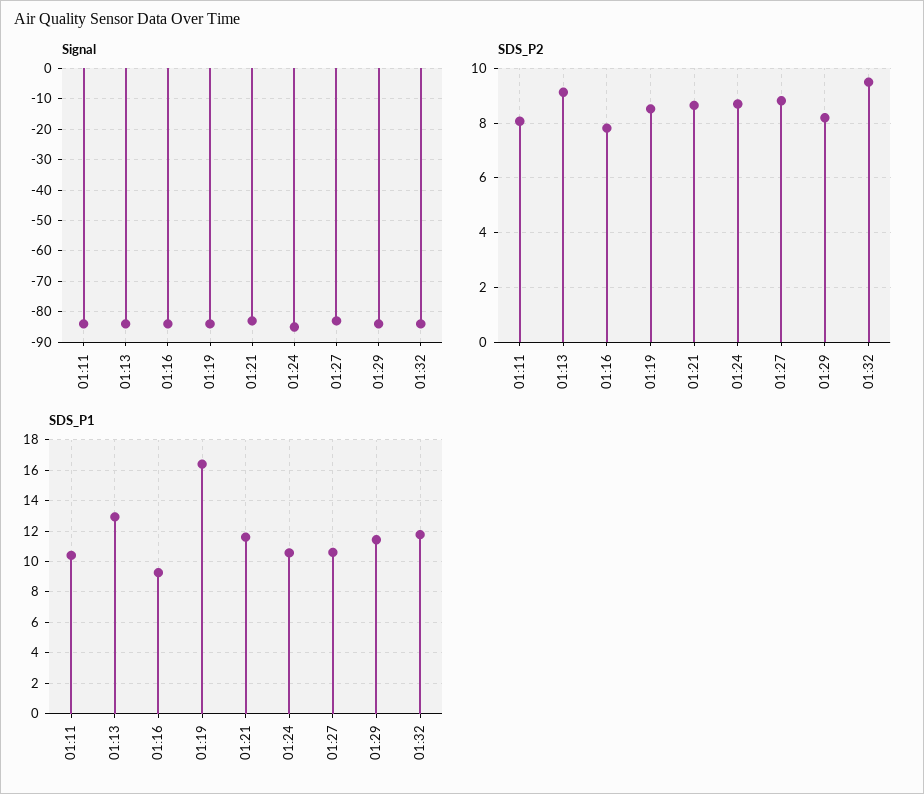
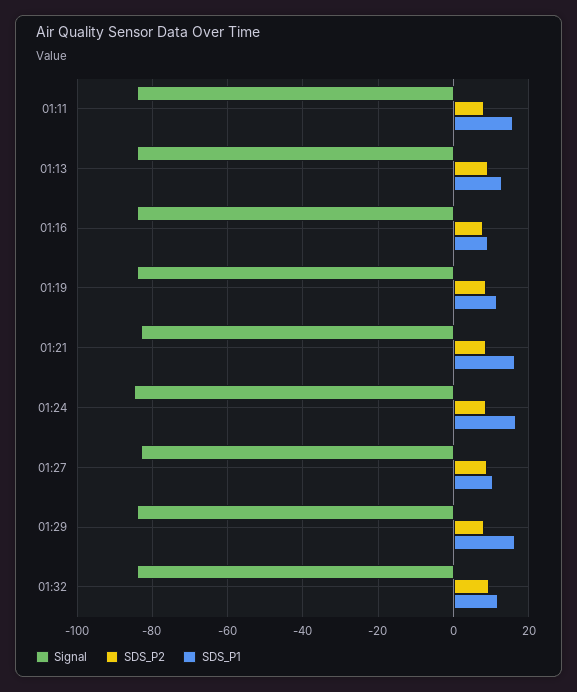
SDS_P1, 01:11: 10.5 -> 16
SDS_P1, 01:19: 16.5 -> 12
SDS_P1, 01:21: 11.5 -> 16
SDS_P1, 01:24: 10.5 -> 16
SDS_P1, 01:29: 11.5 -> 16

